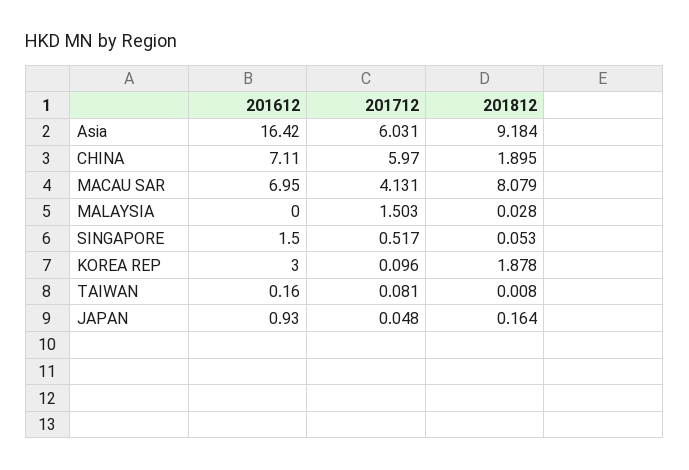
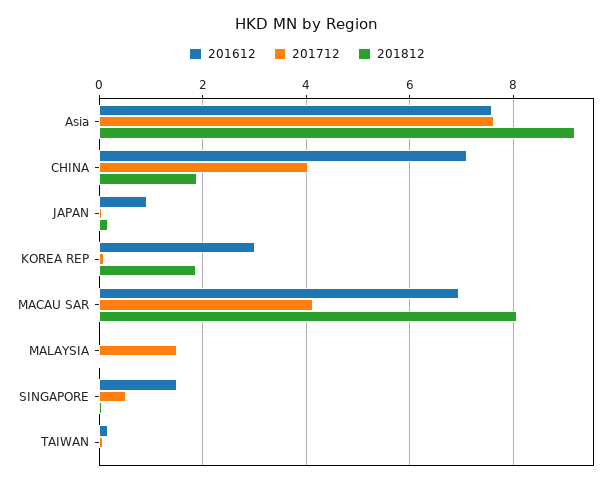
201612, Asia: 16.42 -> 7.6
201712, Asia: 6.031 -> 7.6
201712, CHINA: 5.97 -> 4

